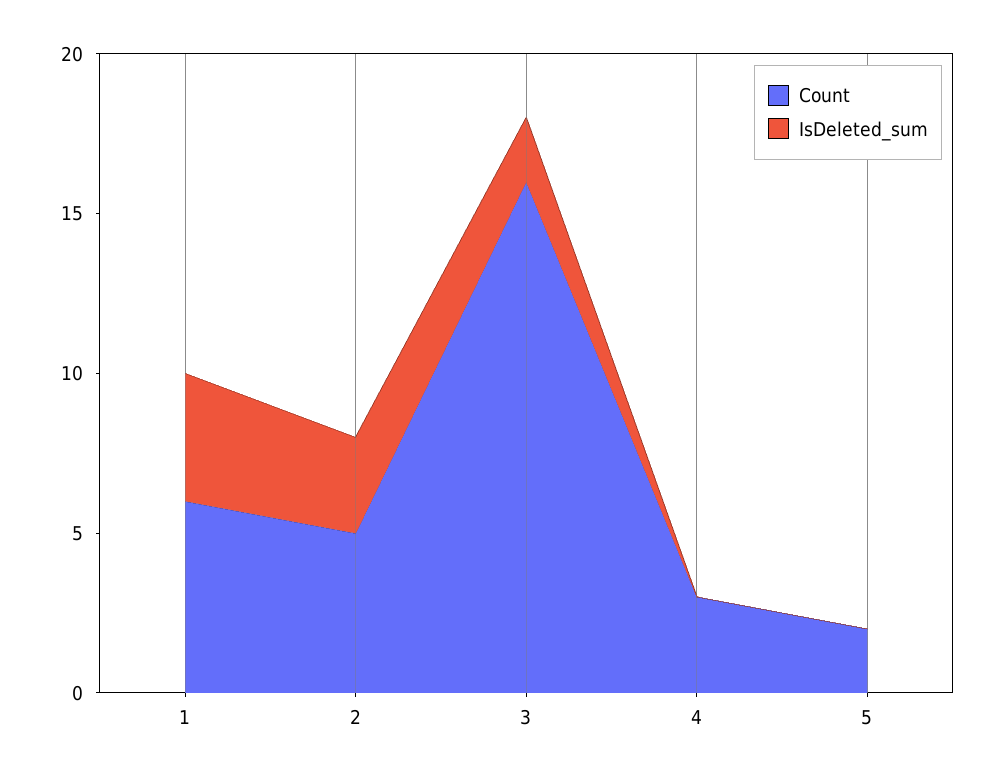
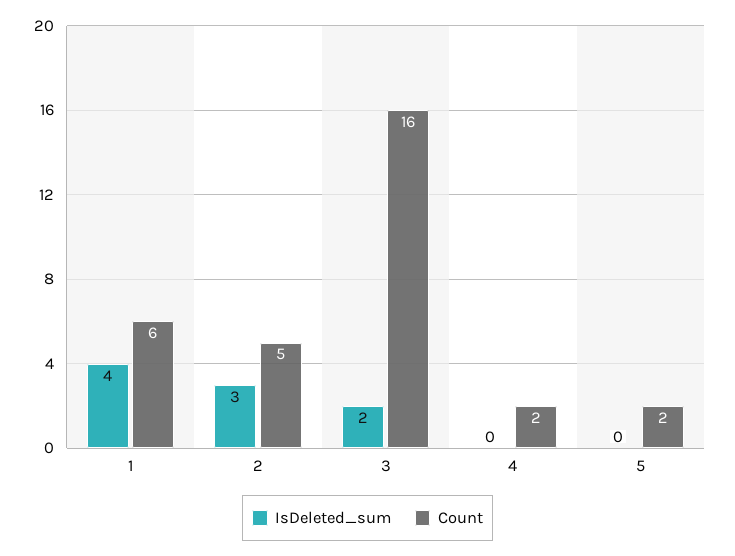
Count, 4: 3 -> 2

